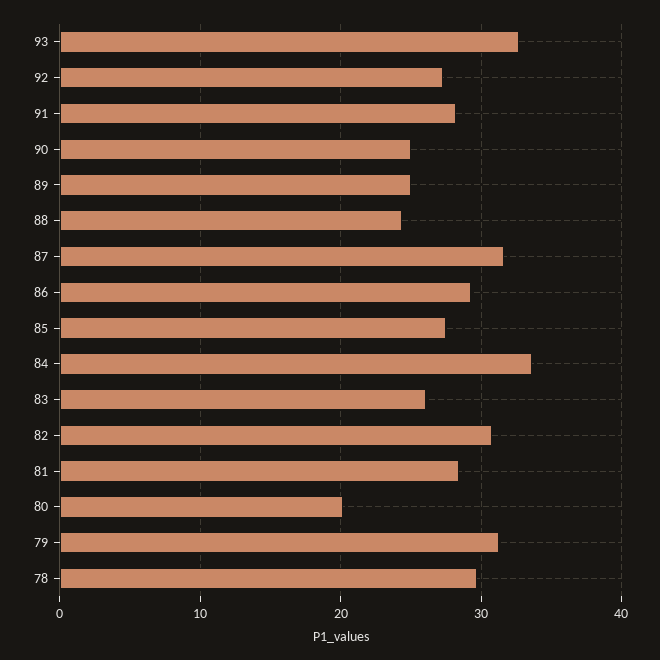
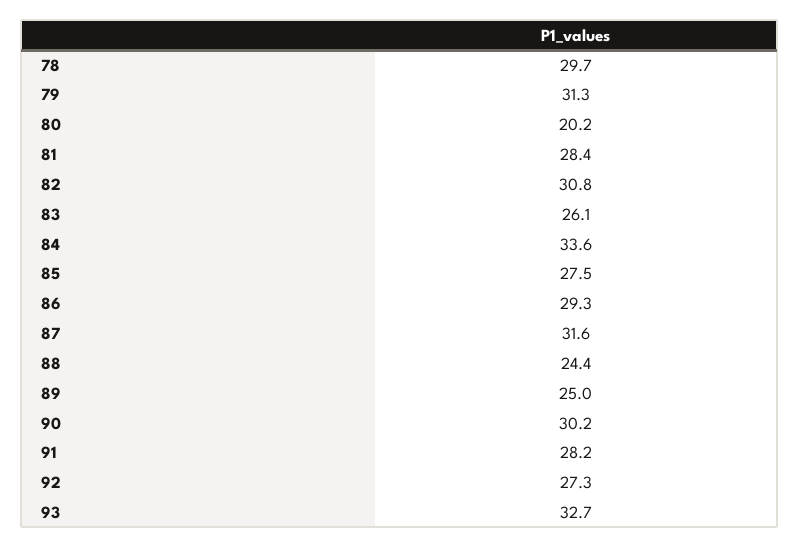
90: 25 -> 30.2

